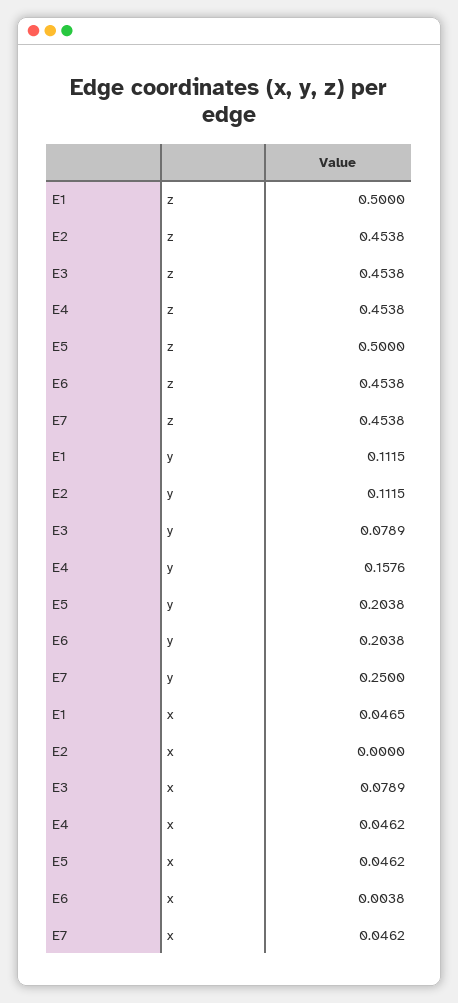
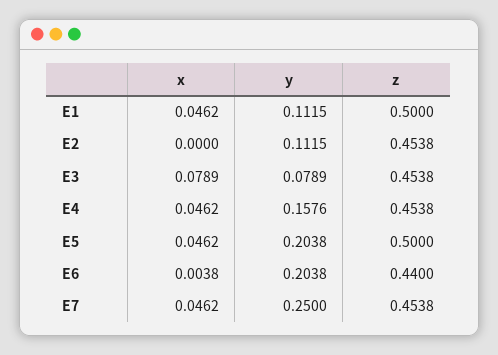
E6, z: 0.4538 -> 0.44
E1, x: 0.0465 -> 0.0462

